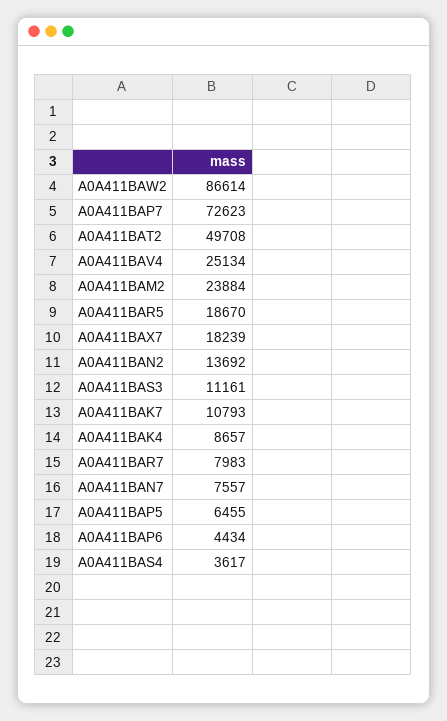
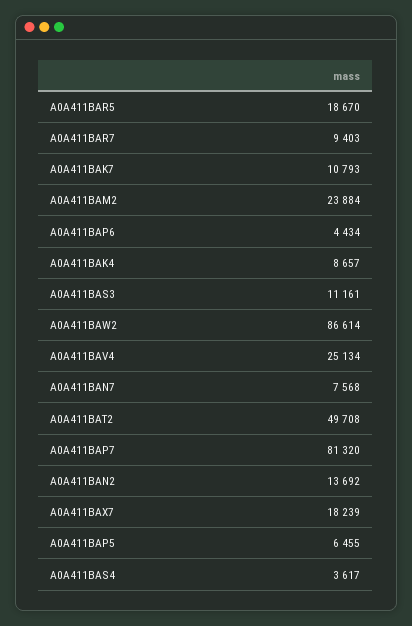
A0A411BAP7: 72623 -> 81320
A0A411BAR7: 7983 -> 9403
A0A411BAN7: 7557 -> 7568

